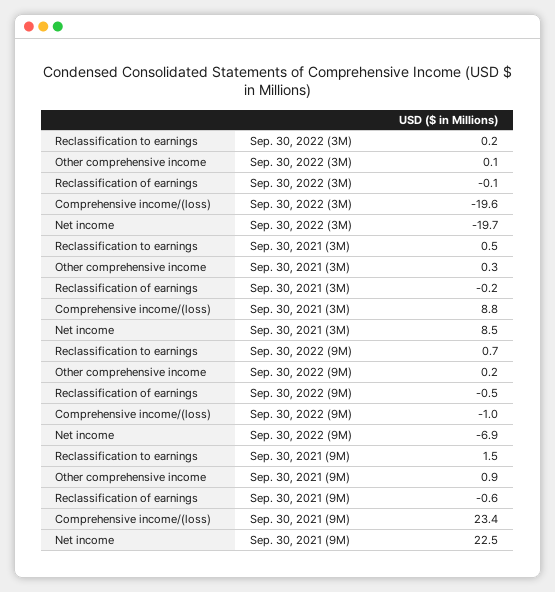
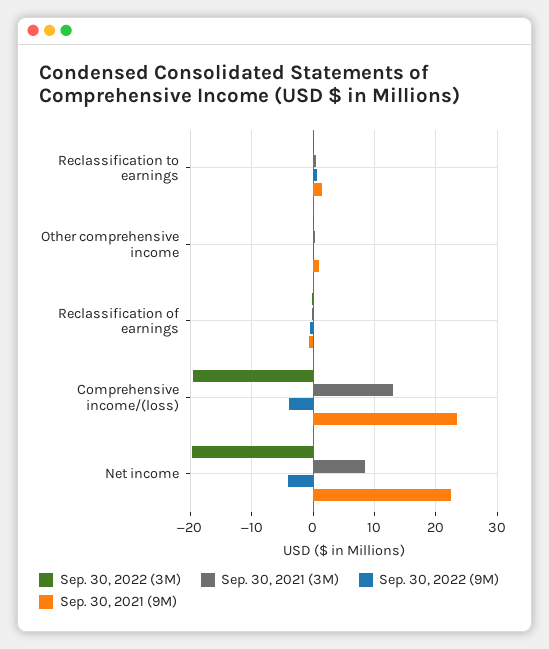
Sep. 30, 2021 (3M), Comprehensive income/(loss): 8.8 -> 13
Sep. 30, 2022 (9M), Comprehensive income/(loss): -1 -> -4
Sep. 30, 2022 (9M), Net income: -6.9 -> -4

